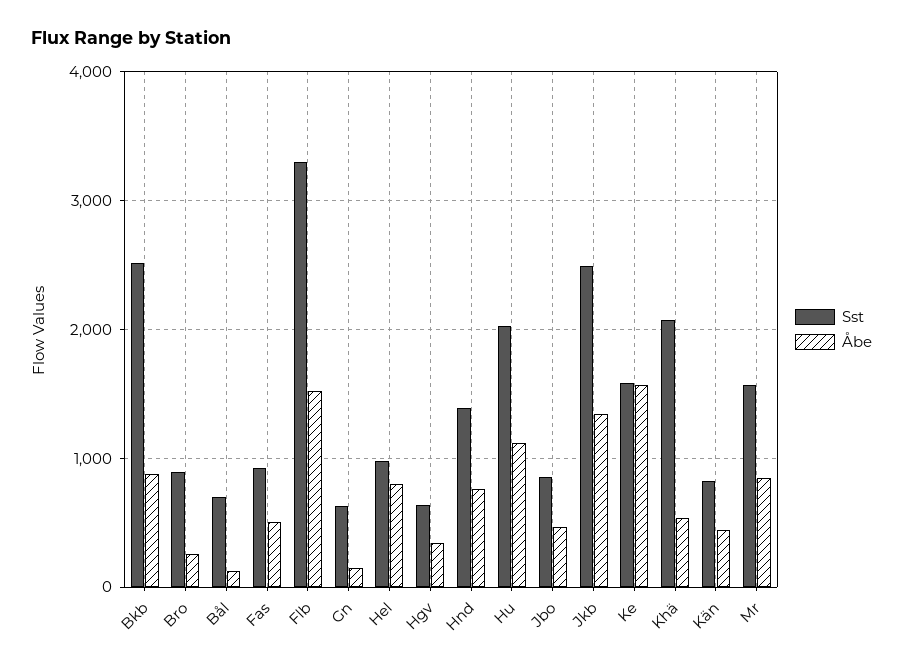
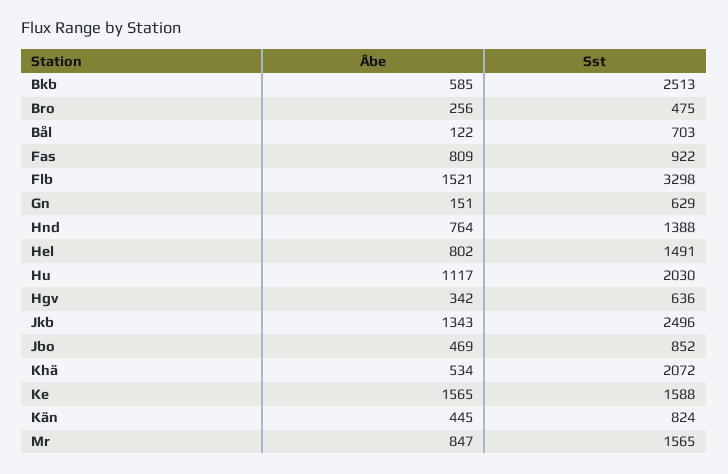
Åbe, Bkb: 900 -> 585
Sst, Bro: 900 -> 475
Åbe, Fas: 500 -> 809
Sst, Hel: 1000 -> 1491

